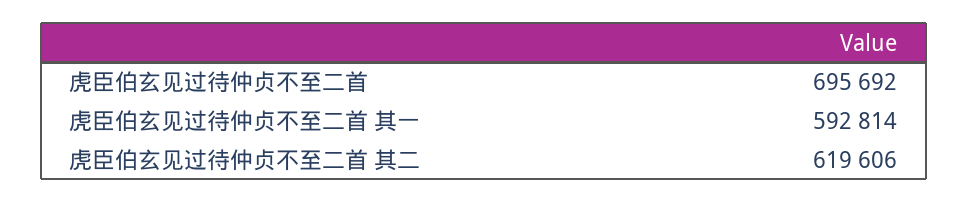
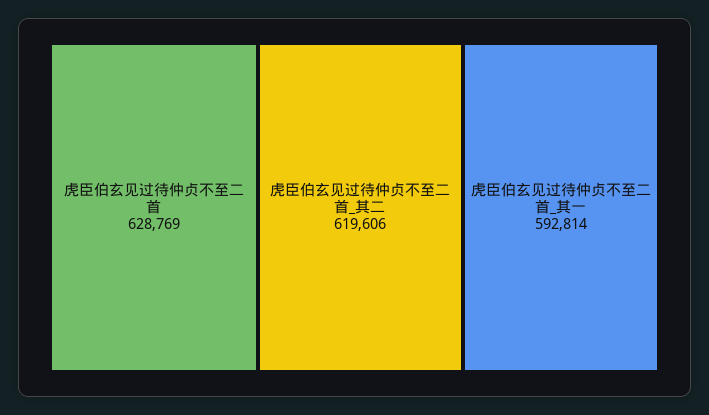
虎臣伯玄见过待仲贞不至二首: 695692 -> 628769

